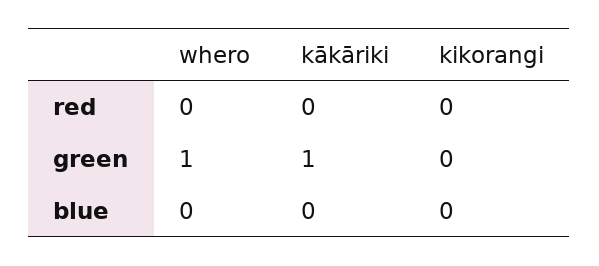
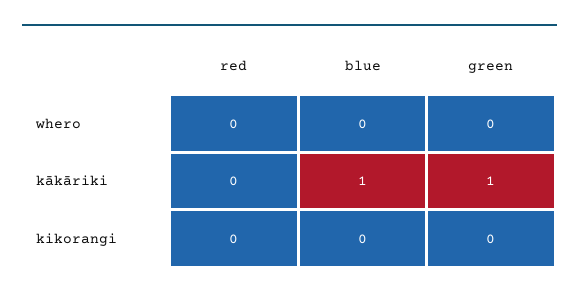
whero, green: 1 -> 0
kākāriki, blue: 0 -> 1

